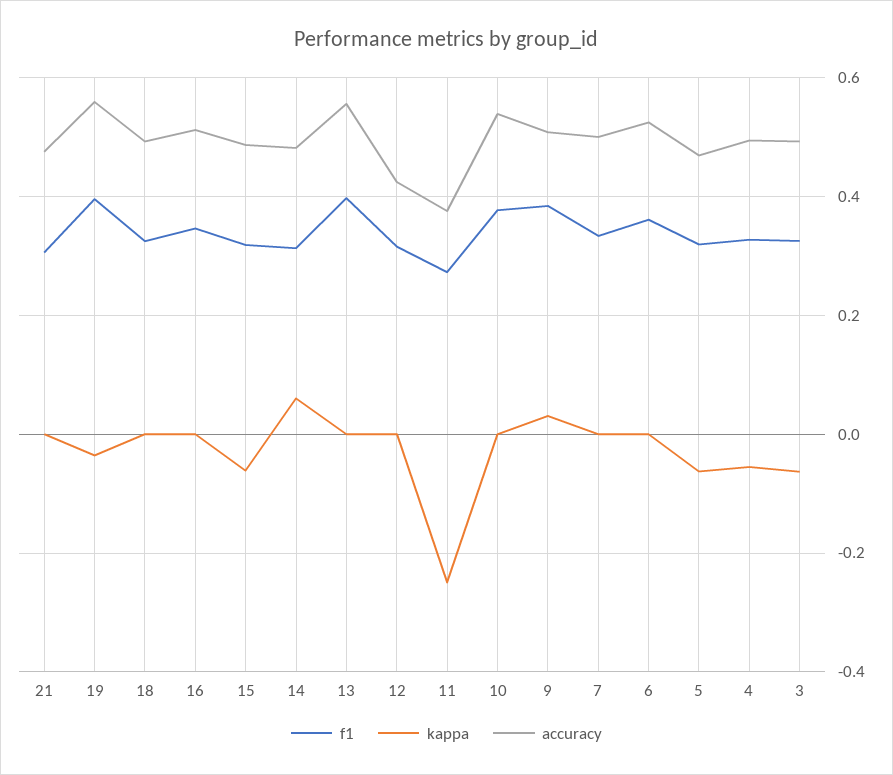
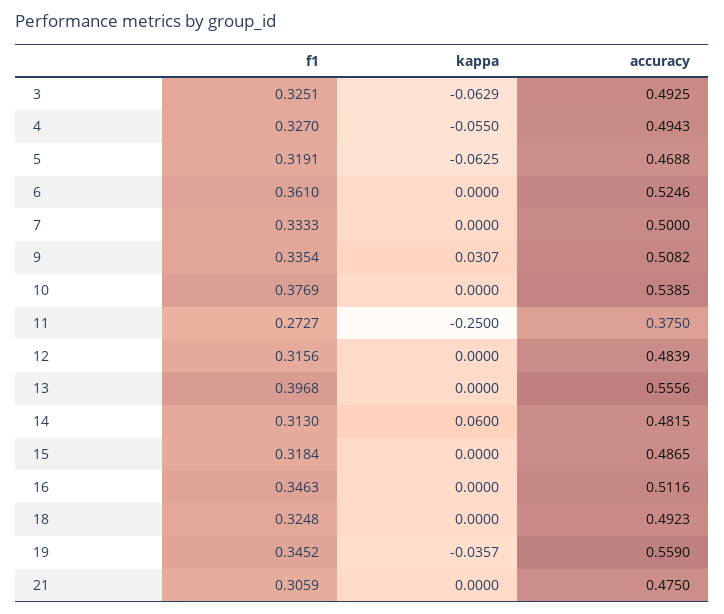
f1, 19: 0.4 -> 0.3452
kappa, 15: -0.06 -> 0
accuracy, 12: 0.42 -> 0.4839
f1, 9: 0.38 -> 0.3354

